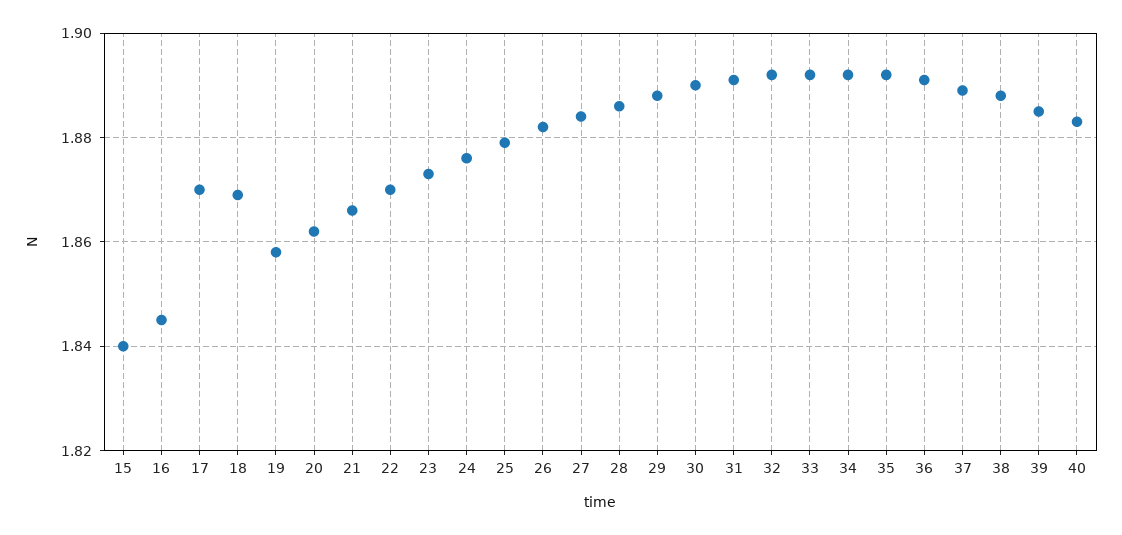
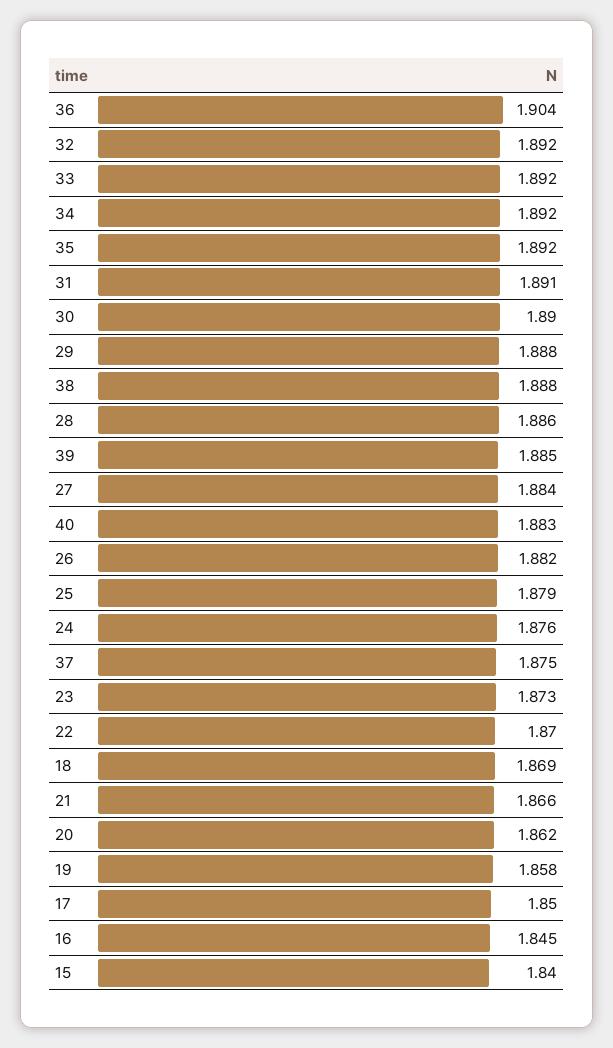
17: 1.87 -> 1.85
36: 1.89 -> 1.904
37: 1.89 -> 1.875

